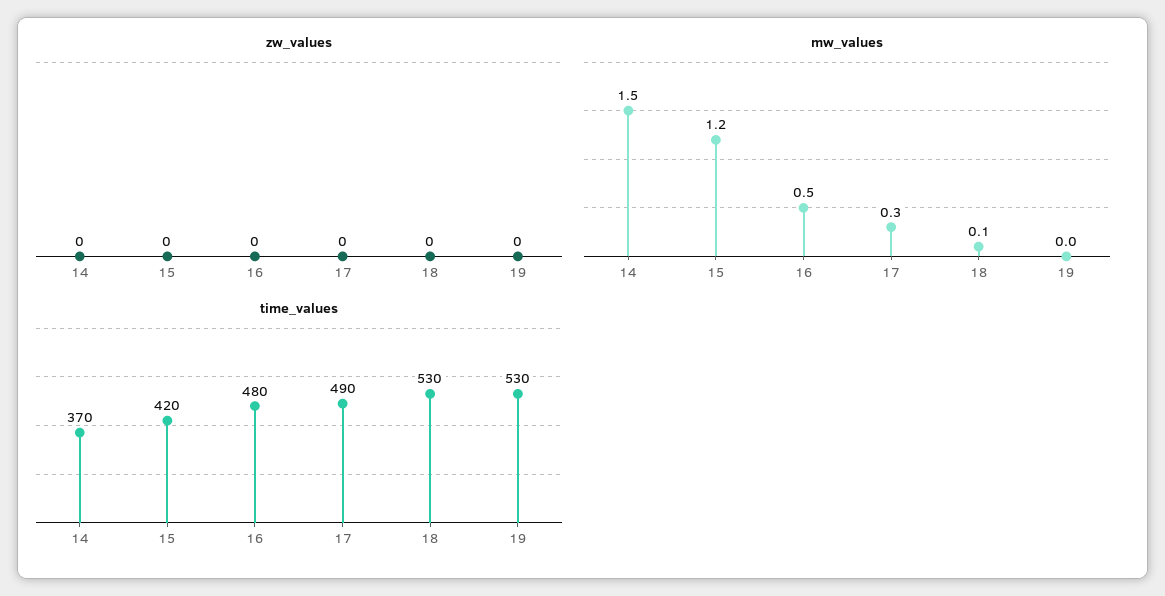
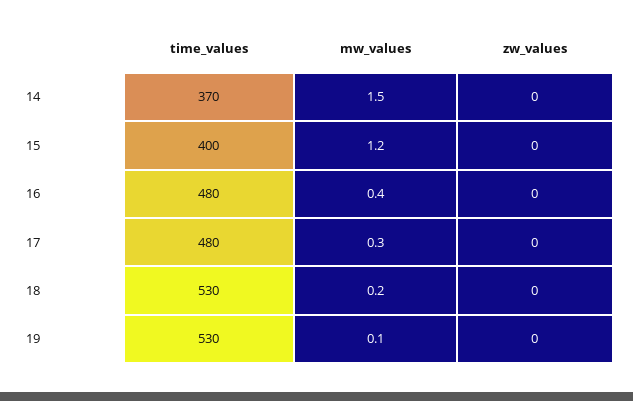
mw_values, 16: 0.5 -> 0.4
mw_values, 18: 0.1 -> 0.2
mw_values, 19: 0 -> 0.1
time_values, 15: 420 -> 400
time_values, 17: 490 -> 480

